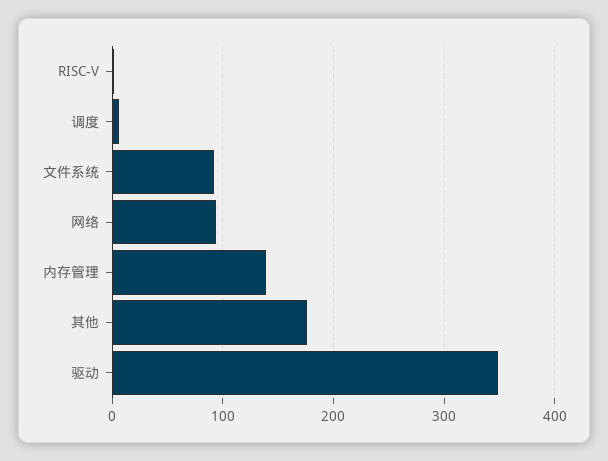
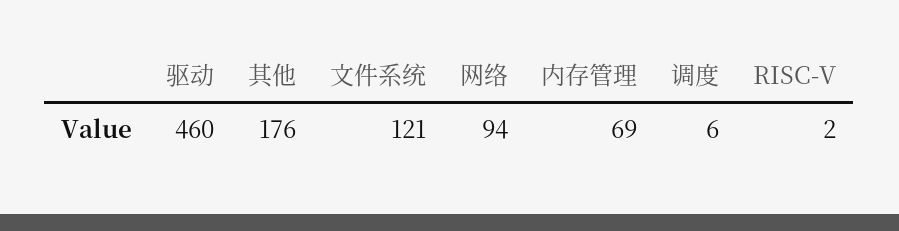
文件系统: 90 -> 121
内存管理: 140 -> 69
驱动: 350 -> 460

